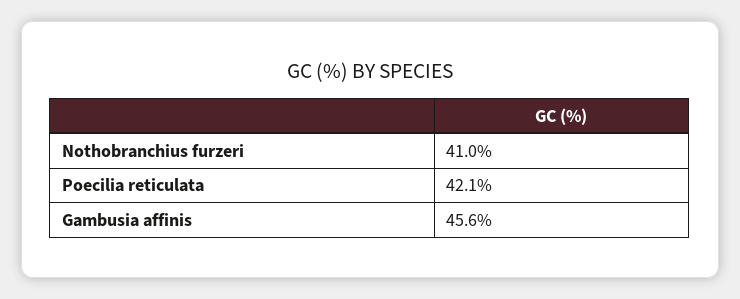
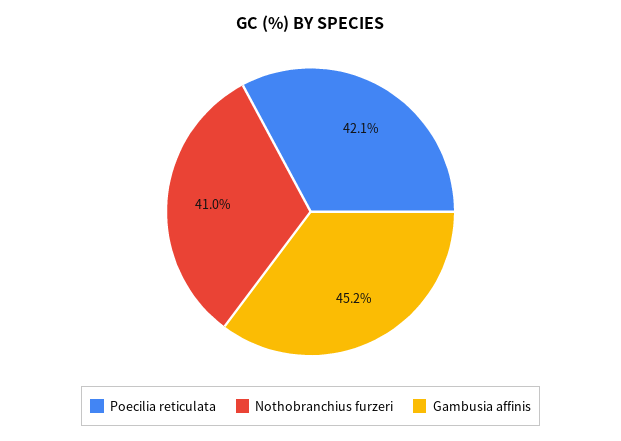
Gambusia affinis: 45.6 -> 45.2

